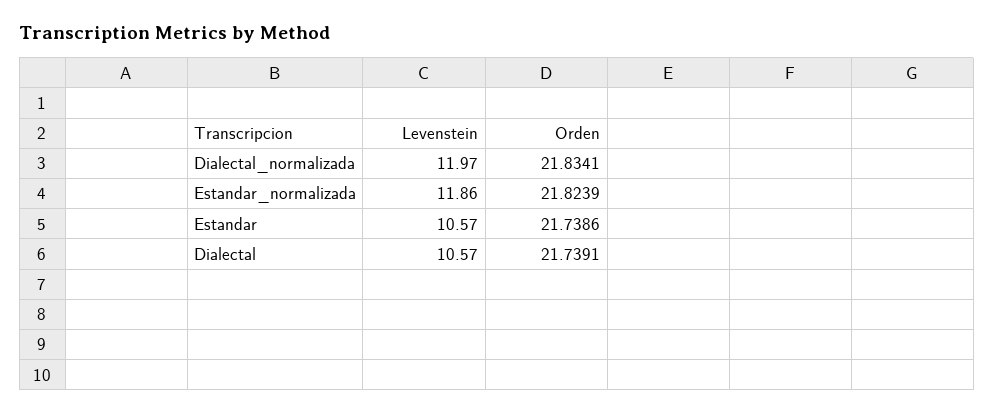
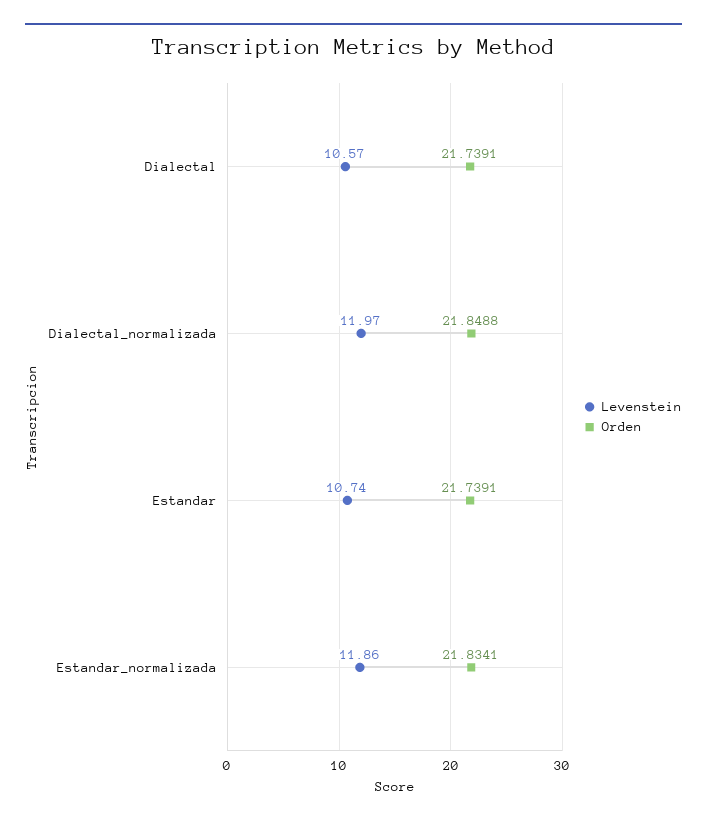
Orden, Dialectal_normalizada: 21.8341 -> 21.8488
Orden, Estandar_normalizada: 21.8239 -> 21.8341
Levenstein, Estandar: 10.57 -> 10.74
Orden, Estandar: 21.7386 -> 21.7391

